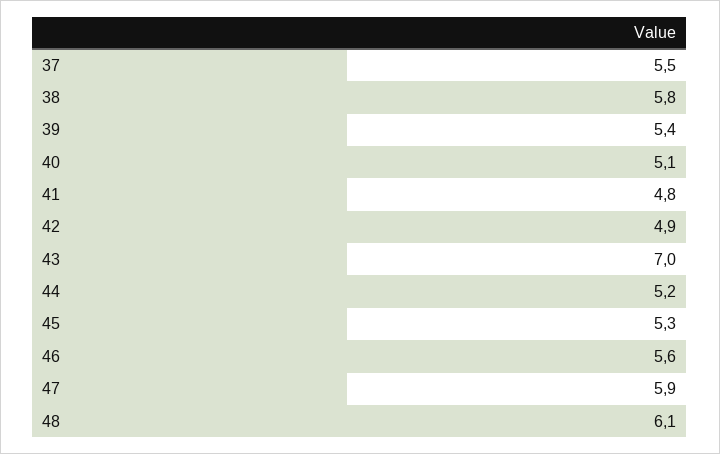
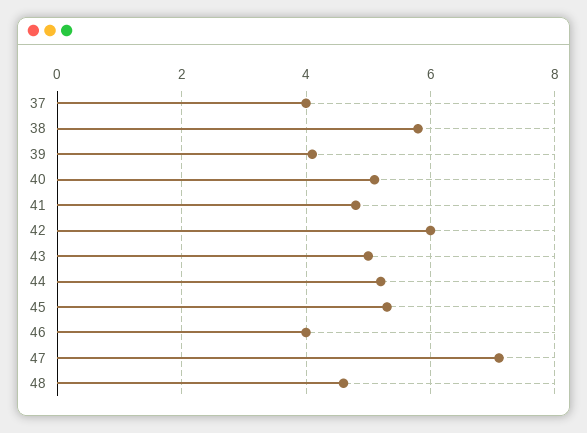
37: 5.5 -> 4
39: 5.4 -> 4
42: 4.9 -> 6
43: 7 -> 5
46: 5.6 -> 4
47: 5.9 -> 7
48: 6.1 -> 4.5

